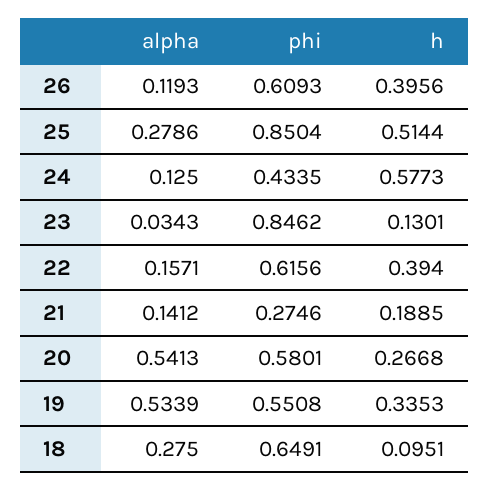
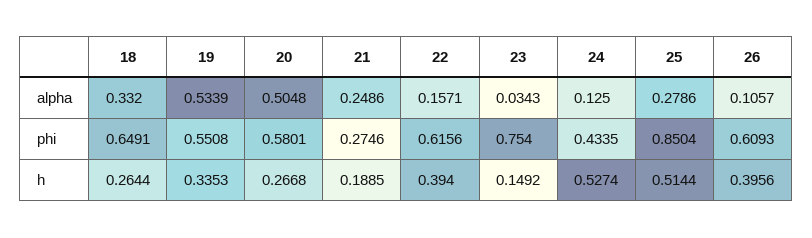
alpha, 26: 0.1193 -> 0.1057
h, 24: 0.5773 -> 0.5274
phi, 23: 0.8462 -> 0.754
h, 23: 0.1301 -> 0.1492
alpha, 21: 0.1412 -> 0.2486
alpha, 20: 0.5413 -> 0.5048
alpha, 18: 0.275 -> 0.332
h, 18: 0.0951 -> 0.2644

